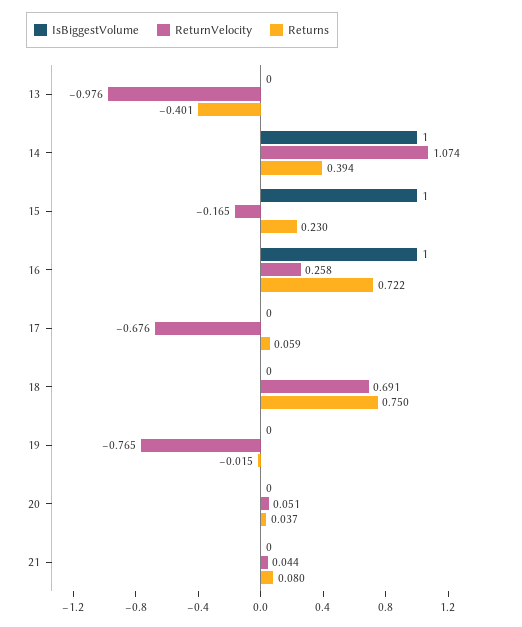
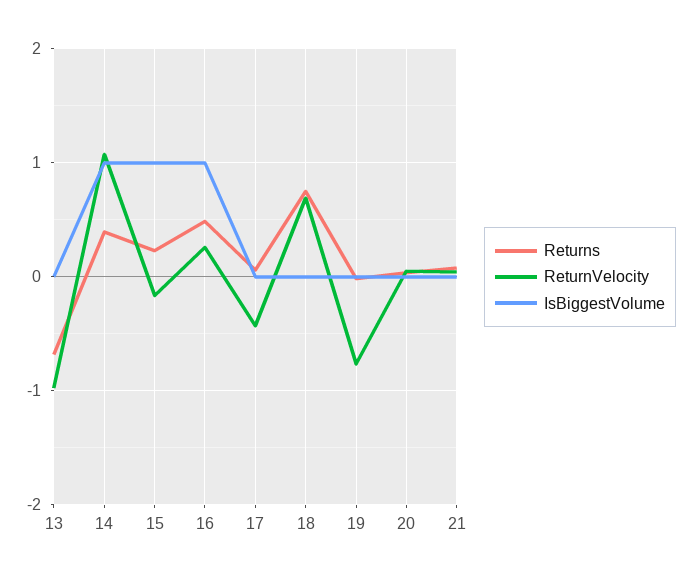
Returns, 13: -0.401 -> -0.7
Returns, 16: 0.722 -> 0.5
ReturnVelocity, 17: -0.676 -> -0.4

